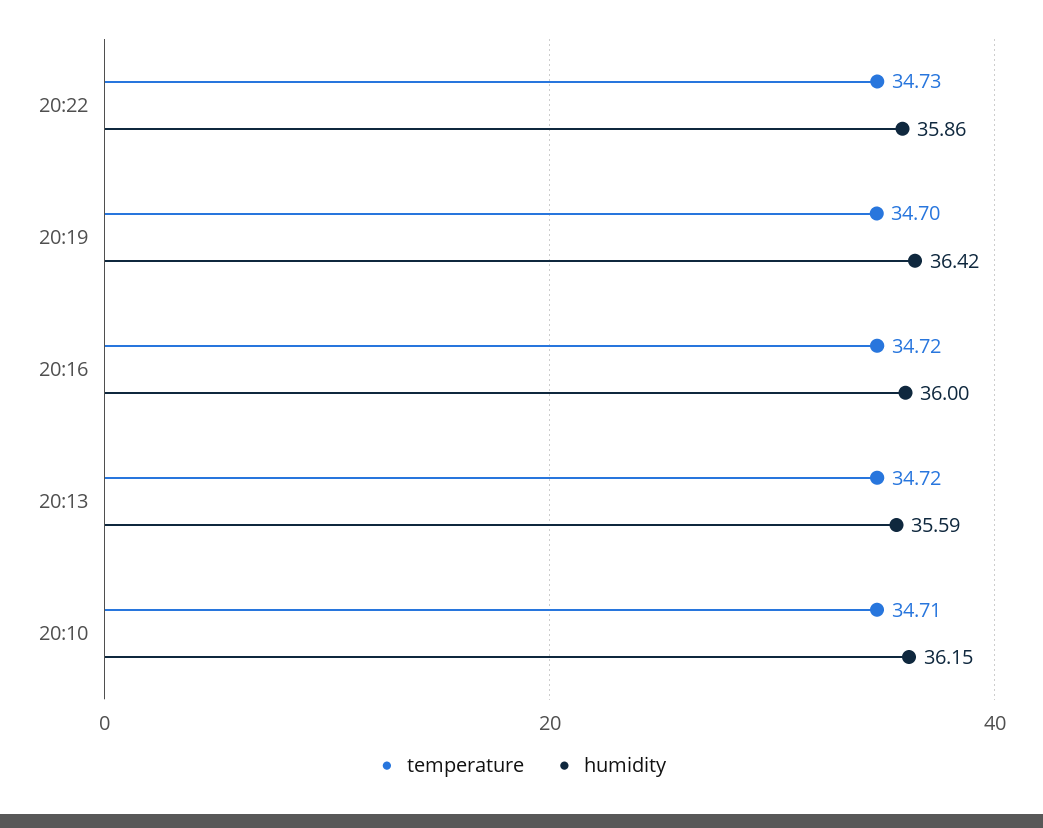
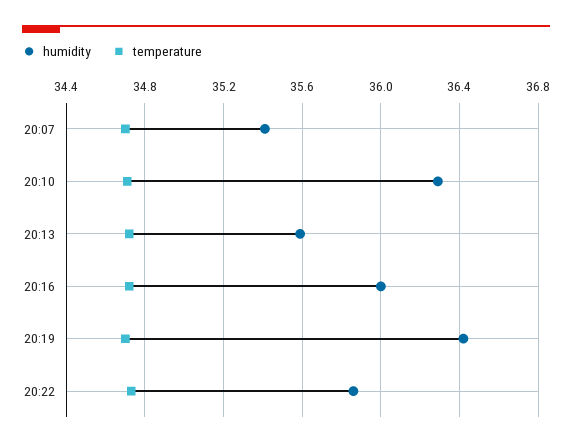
humidity, 20:10: 36.15 -> 36.3
humidity, 20:07: none -> 35.4
temperature, 20:07: none -> 34.7

